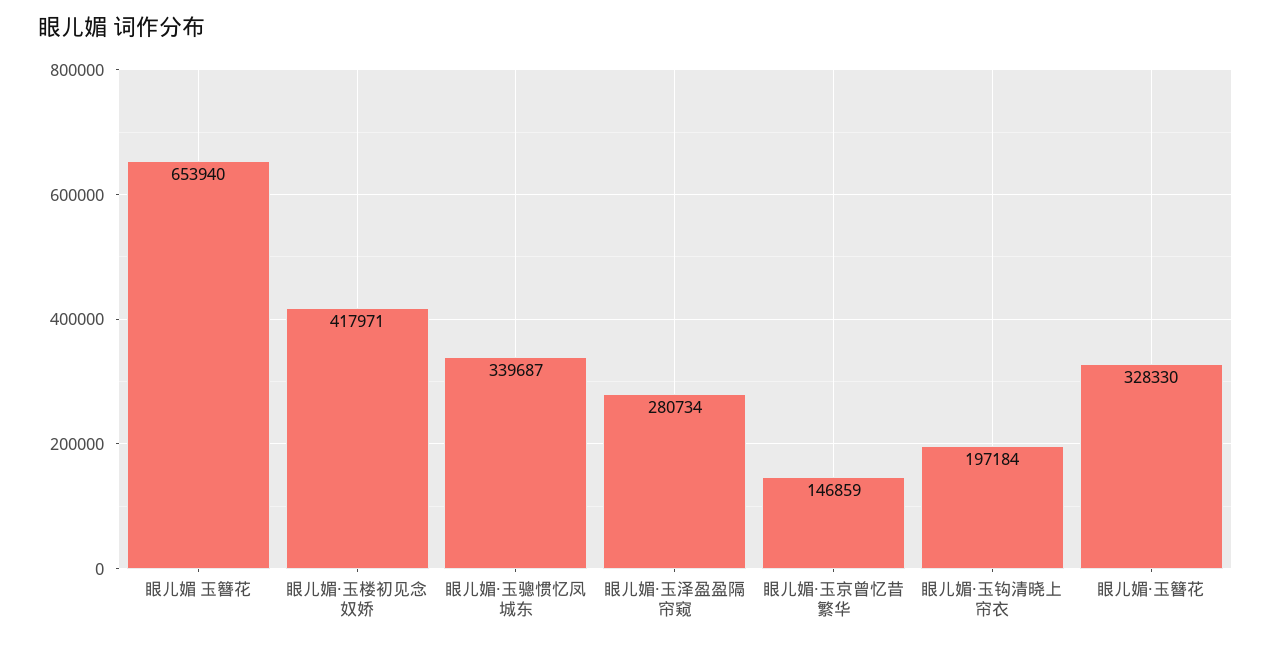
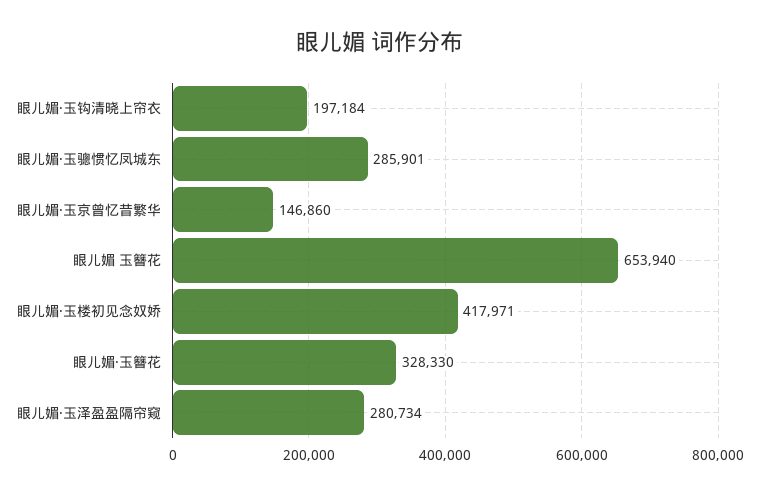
眼儿媚·玉骢惯忆凤城东: 339687 -> 285901
眼儿媚·玉京曾忆昔繁华: 146859 -> 146860

